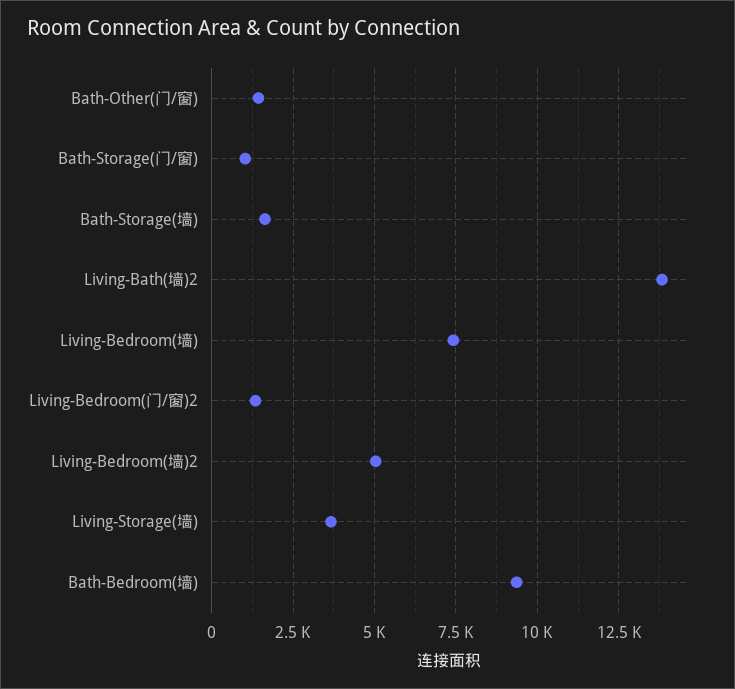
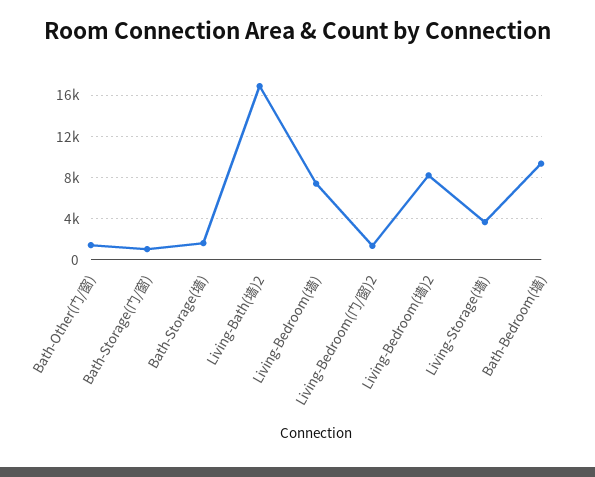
Living-Bath(墙)2: 13750 -> 17000
Living-Bedroom(墙)2: 5000 -> 8000

